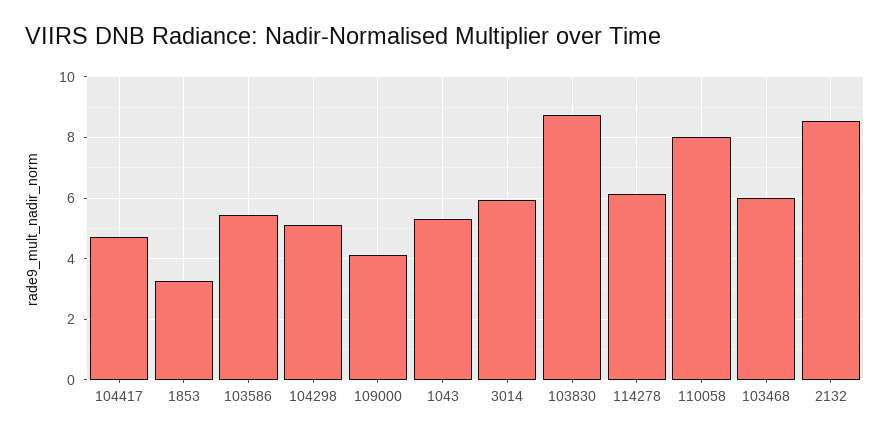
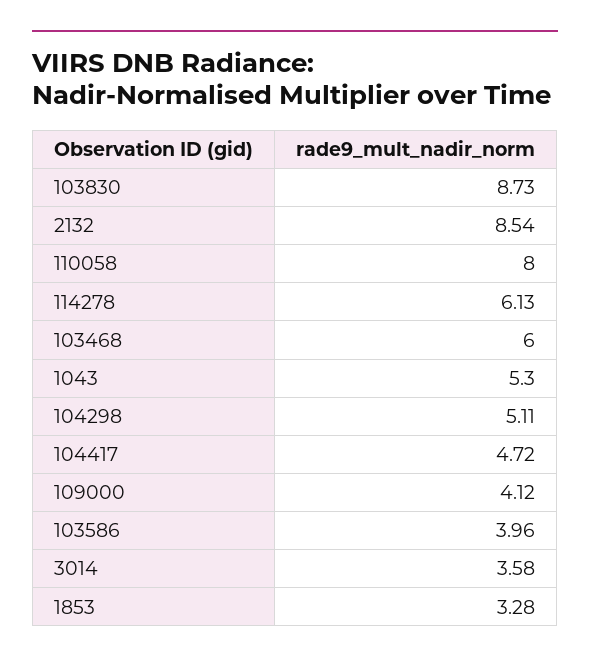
103586: 5.4 -> 3.96
3014: 6 -> 3.58

